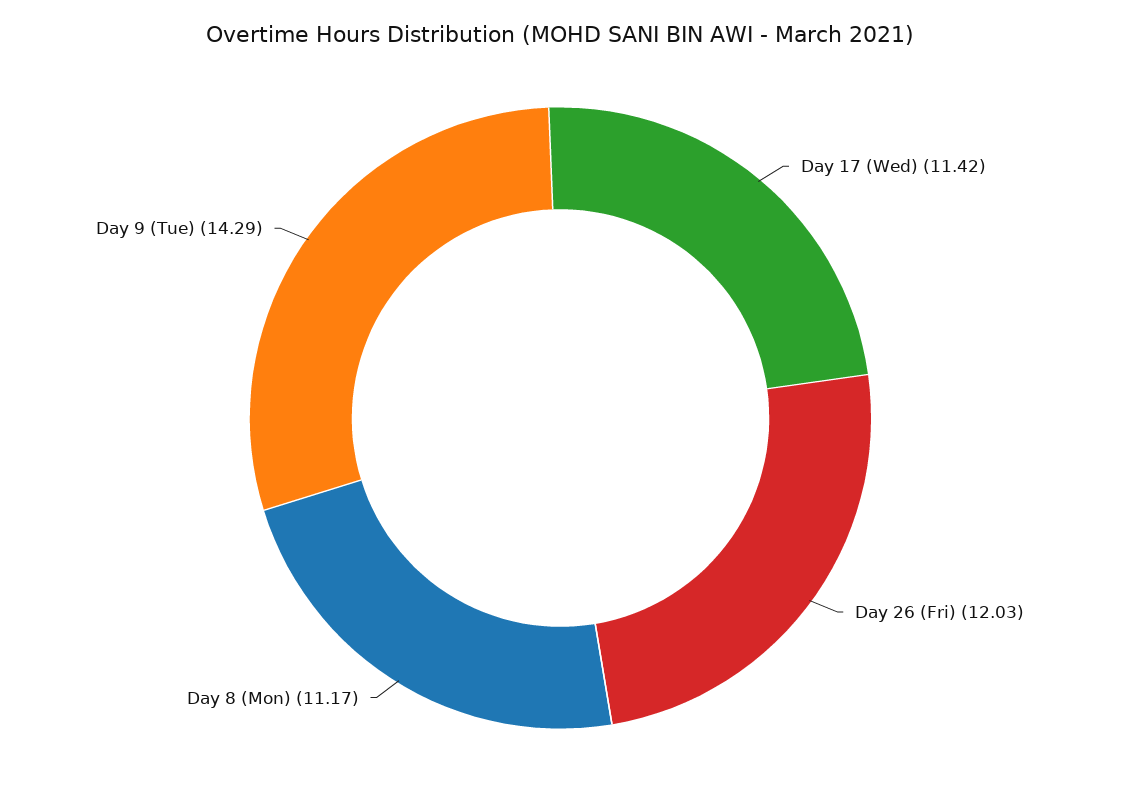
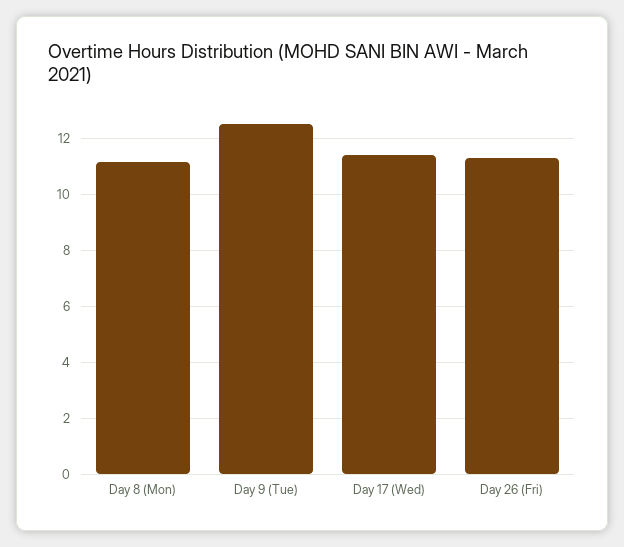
Day 26 (Fri): 12.03 -> 11.25
Day 9 (Tue): 14.29 -> 12.5

